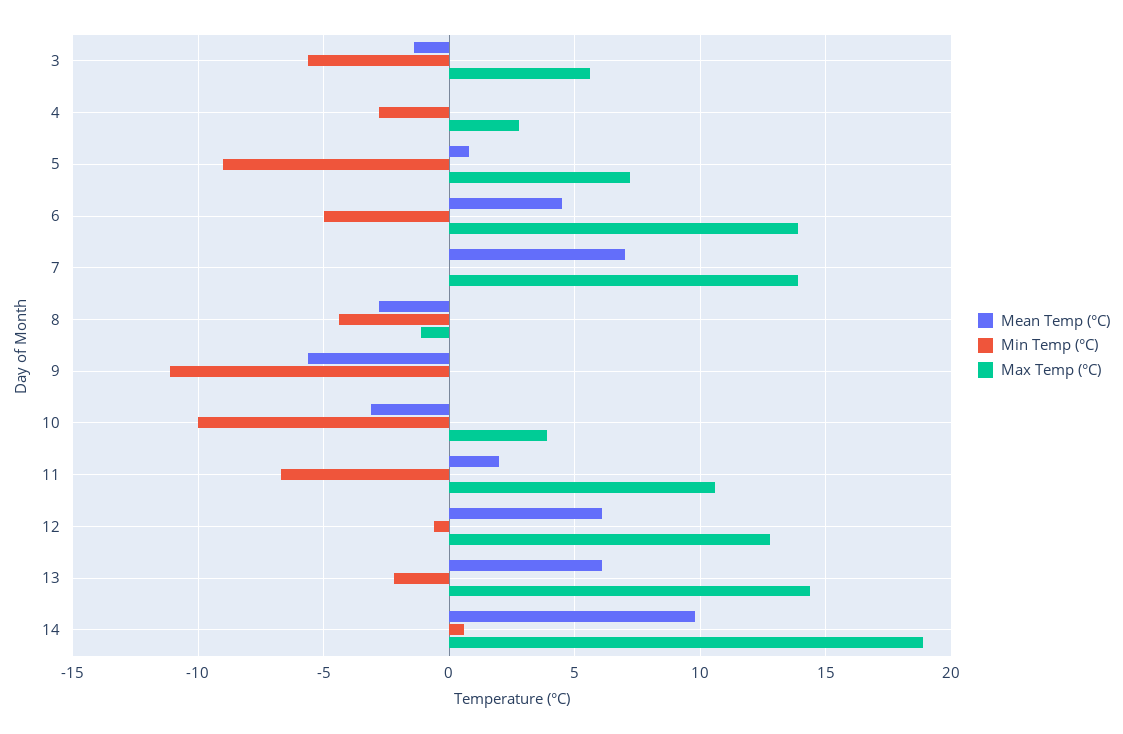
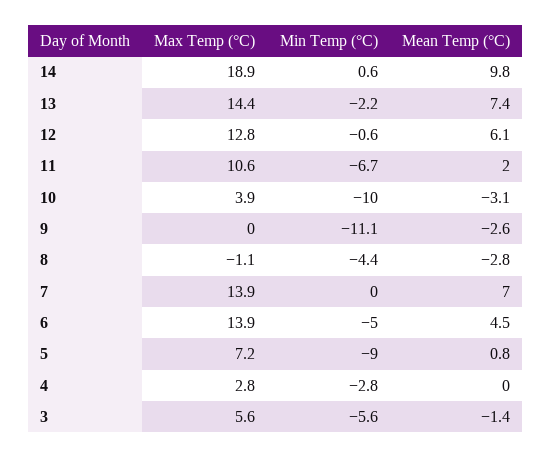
Mean Temp (°C), 9: -5.5 -> -2.6
Mean Temp (°C), 13: 6 -> 7.4

